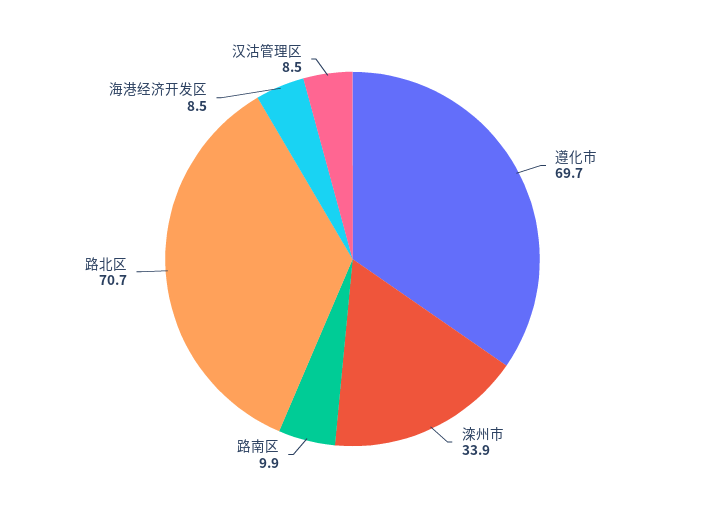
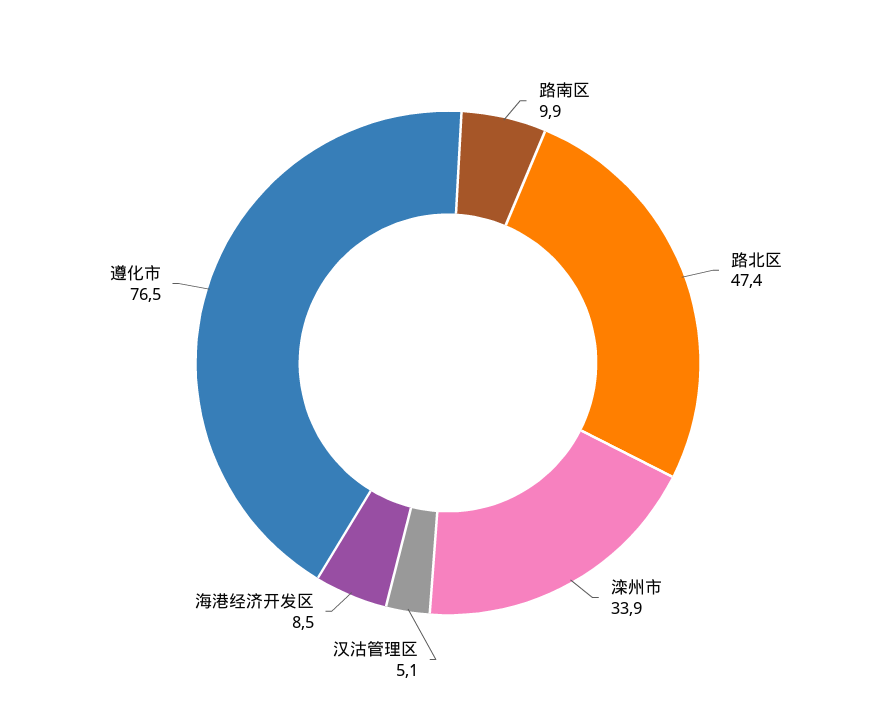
遵化市: 69.7 -> 76.5
路北区: 70.7 -> 47.4
汉沽管理区: 8.5 -> 5.1

